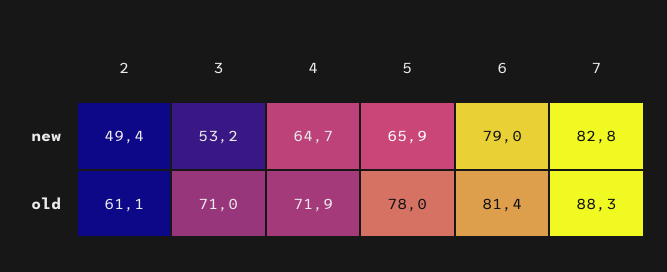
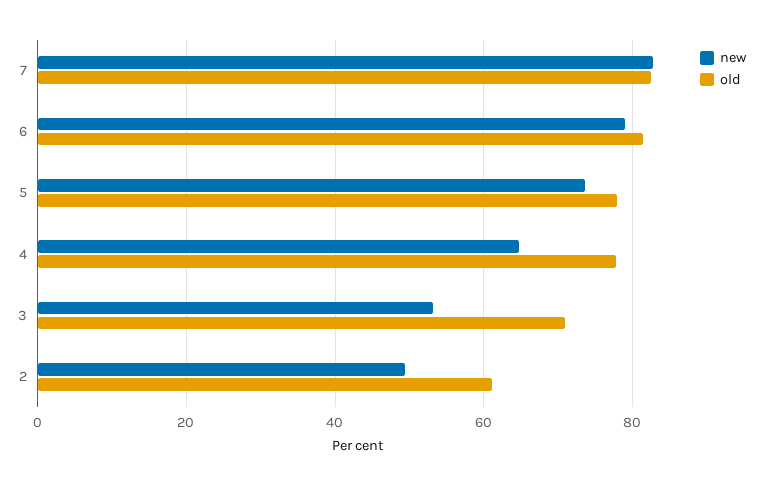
new, 5: 65.9 -> 74
old, 4: 71.9 -> 78
old, 7: 88.3 -> 82

